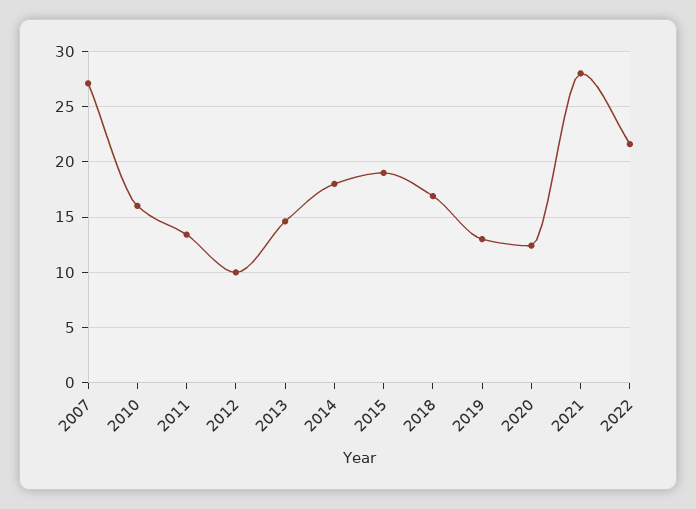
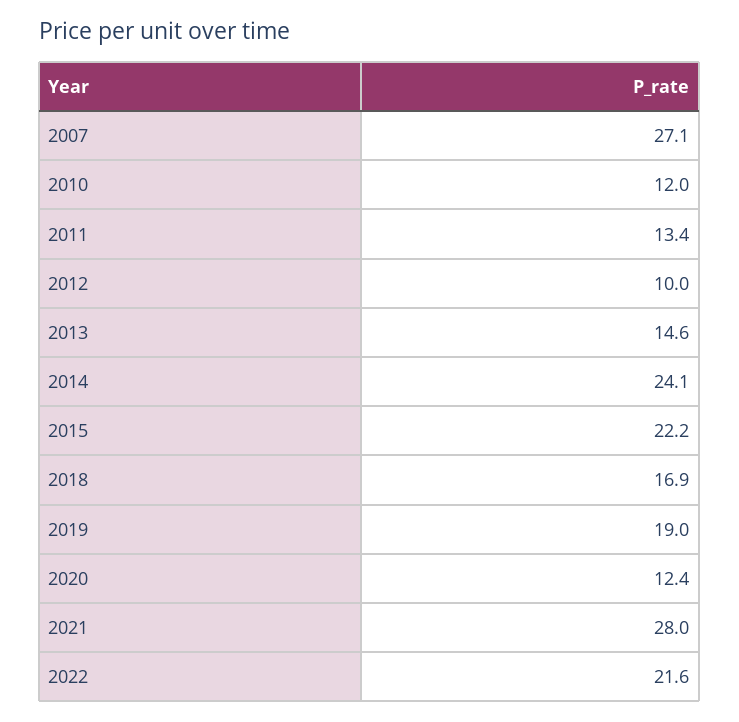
2010: 16 -> 12
2014: 18 -> 24.1
2015: 19 -> 22.2
2019: 13 -> 19

